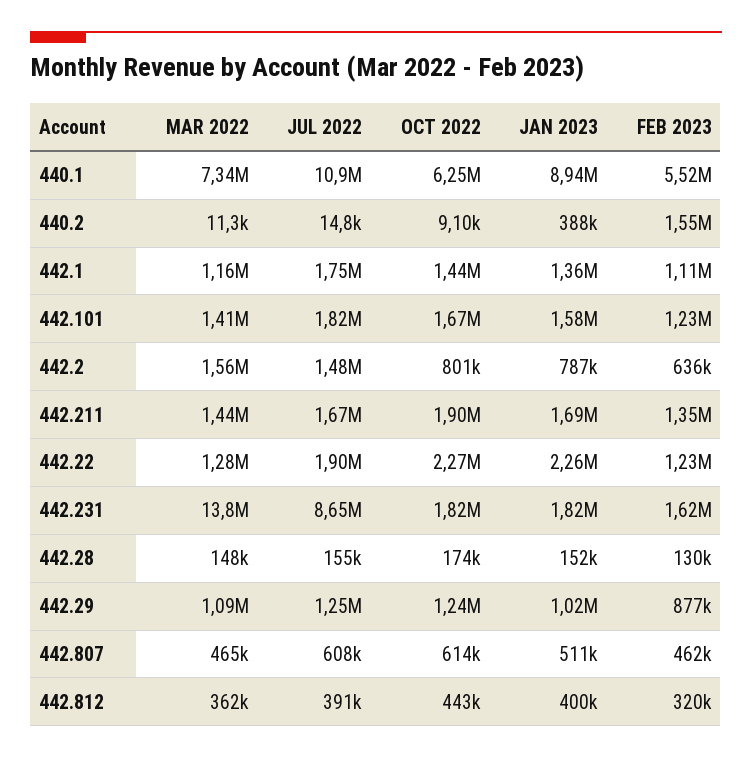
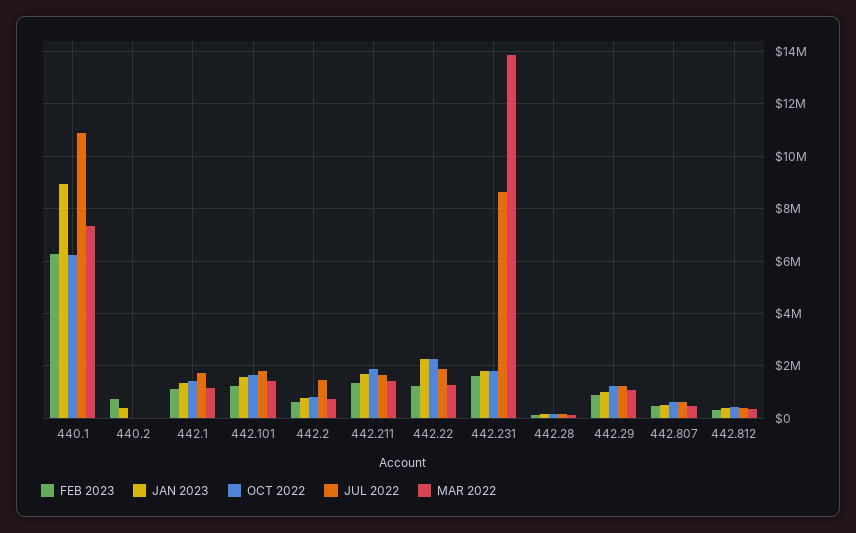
FEB 2023, 440.1: 5520000 -> 6250000
FEB 2023, 440.2: 1550000 -> 750000
MAR 2022, 442.2: 1560000 -> 750000

